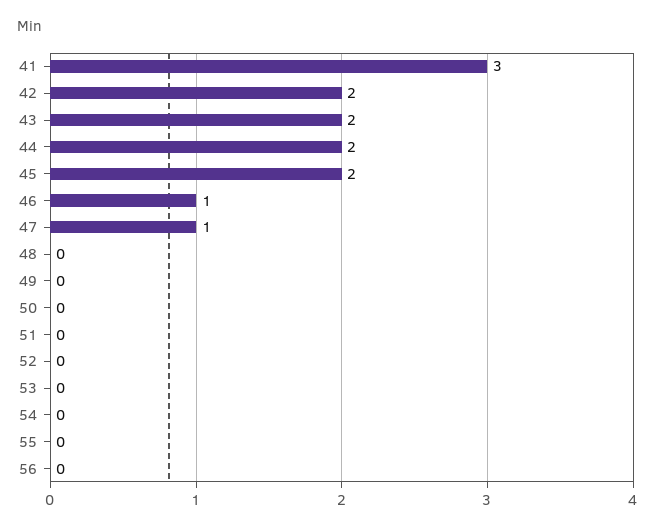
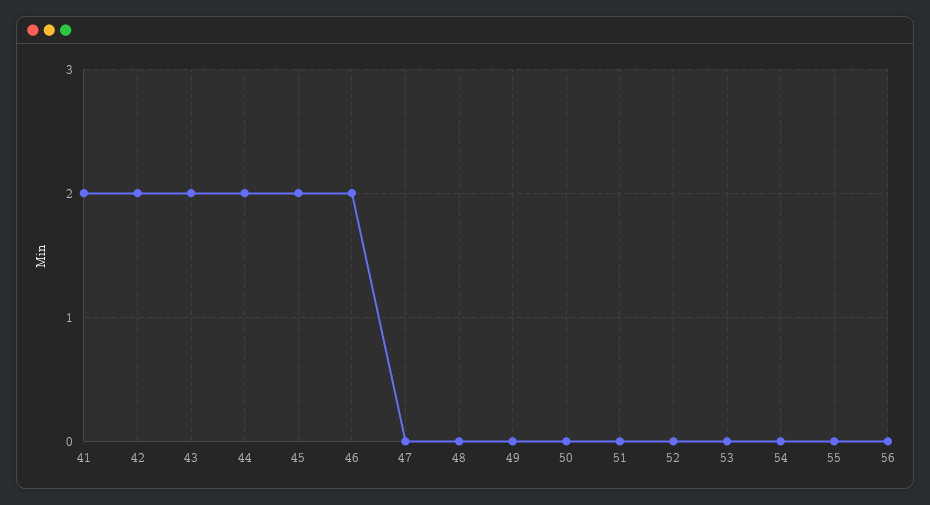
41: 3 -> 2
46: 1 -> 2
47: 1 -> 0

